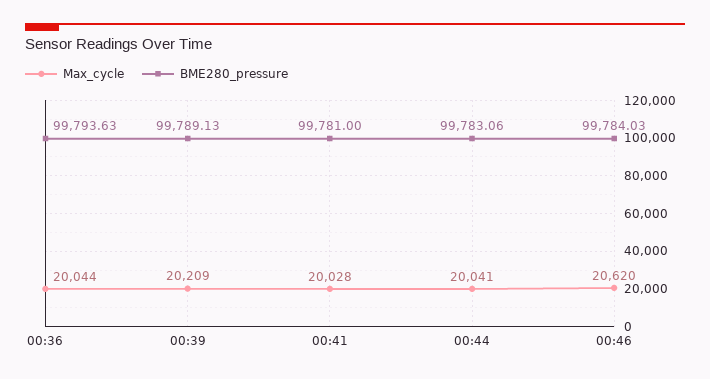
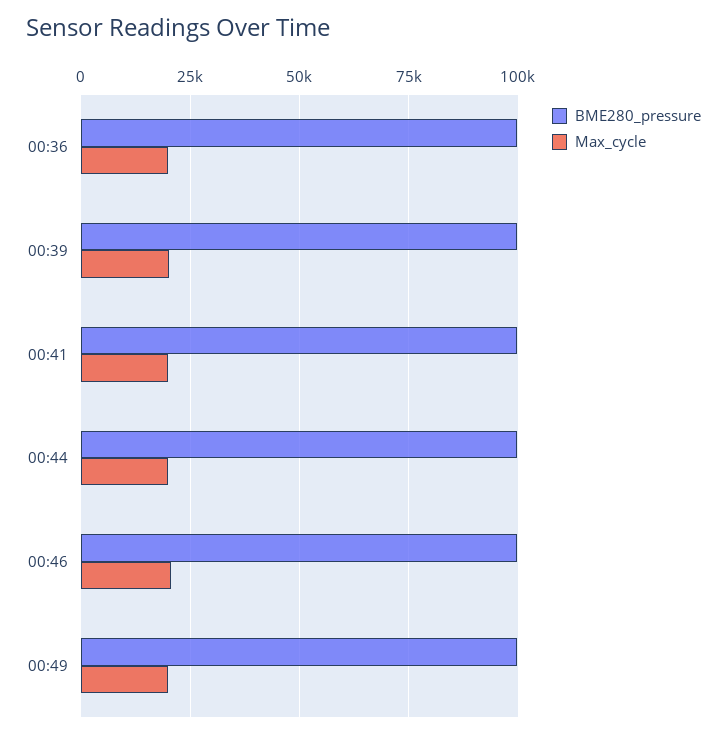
BME280_pressure, 00:49: none -> 100000
Max_cycle, 00:49: none -> 20000

